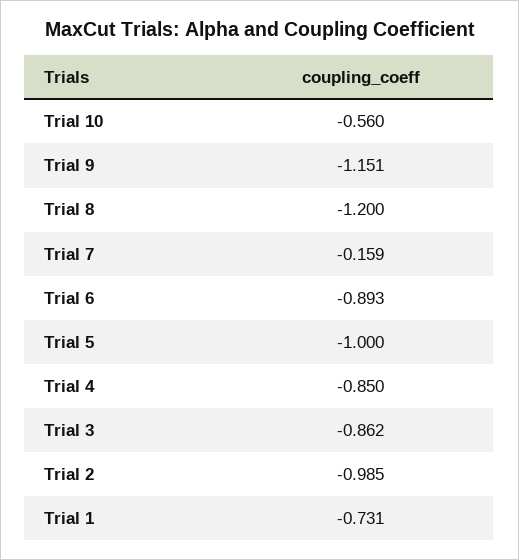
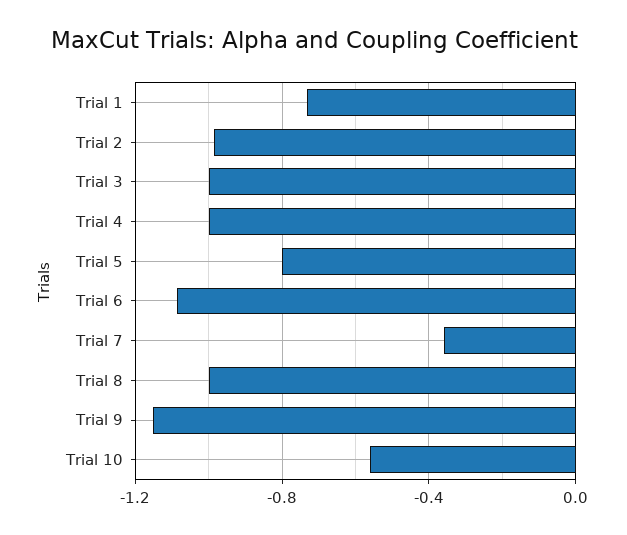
Trial 8: -1.2 -> -1
Trial 7: -0.159 -> -0.35
Trial 6: -0.893 -> -1.1
Trial 5: -1 -> -0.8
Trial 4: -0.85 -> -1
Trial 3: -0.862 -> -1

